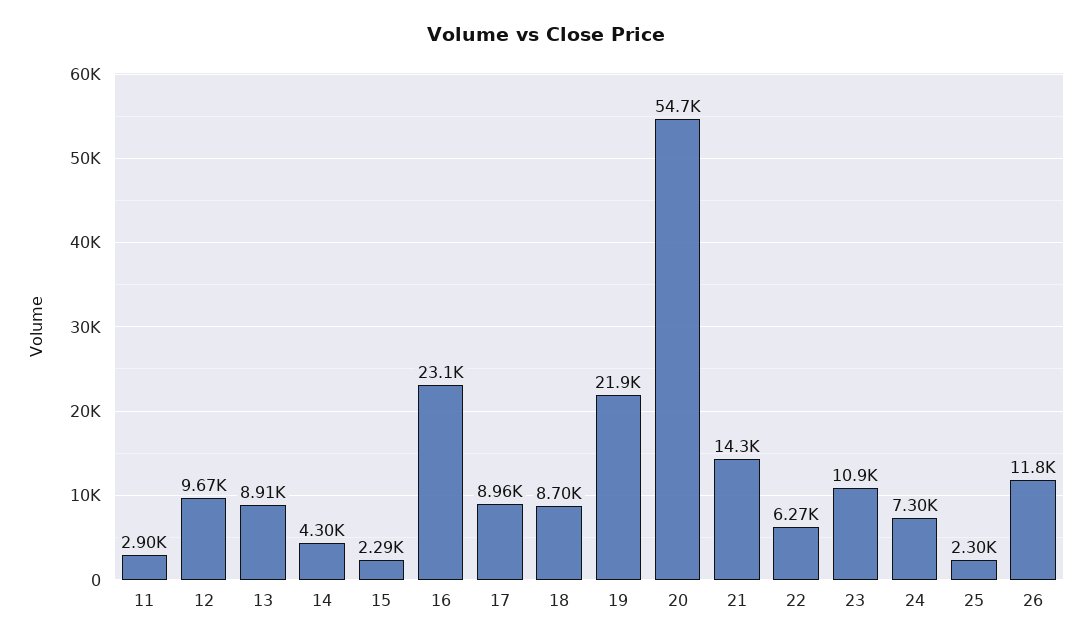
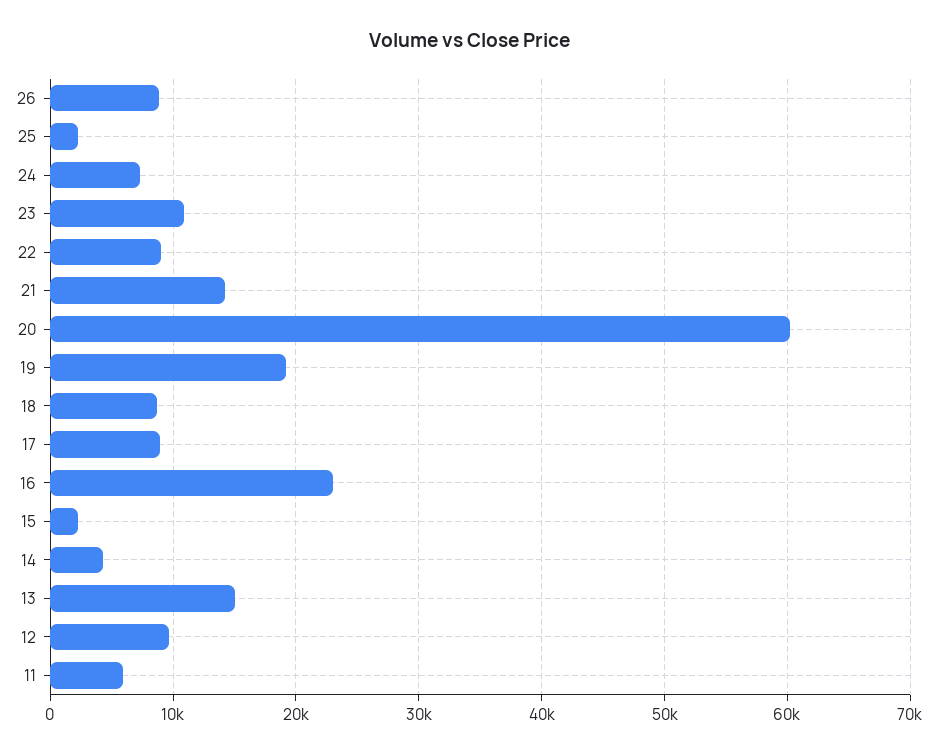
11: 2900 -> 6000
13: 8910 -> 15000
19: 21900 -> 19000
20: 54700 -> 60000
22: 6270 -> 9000
26: 11800 -> 9000

